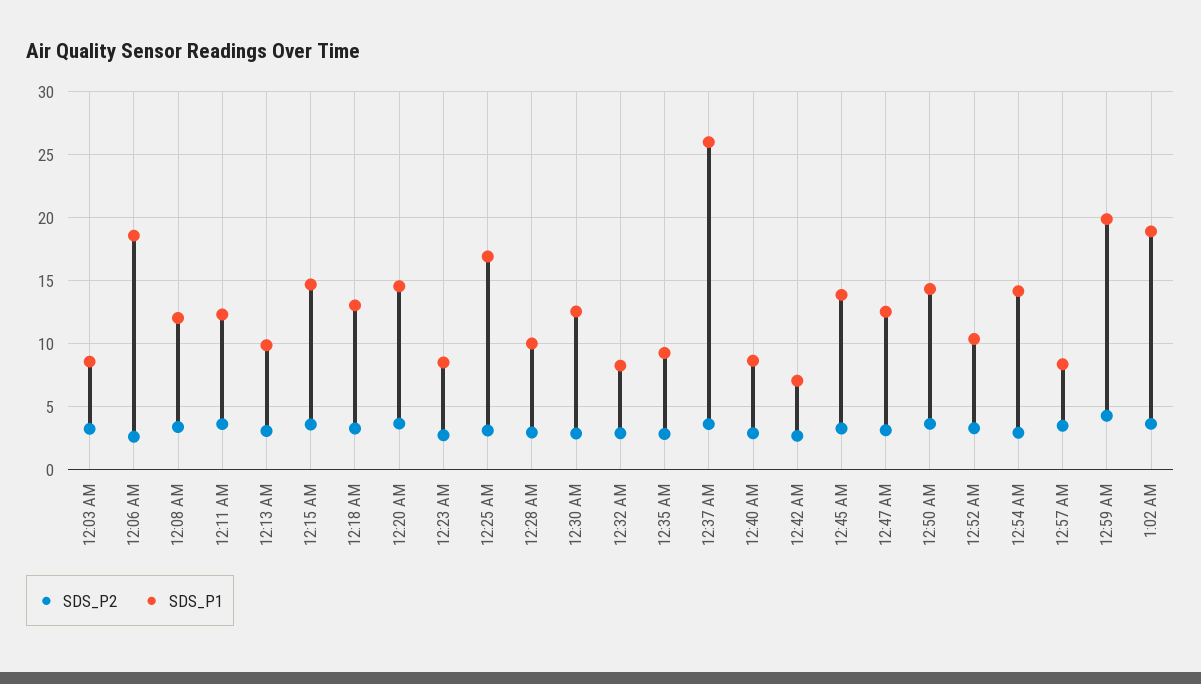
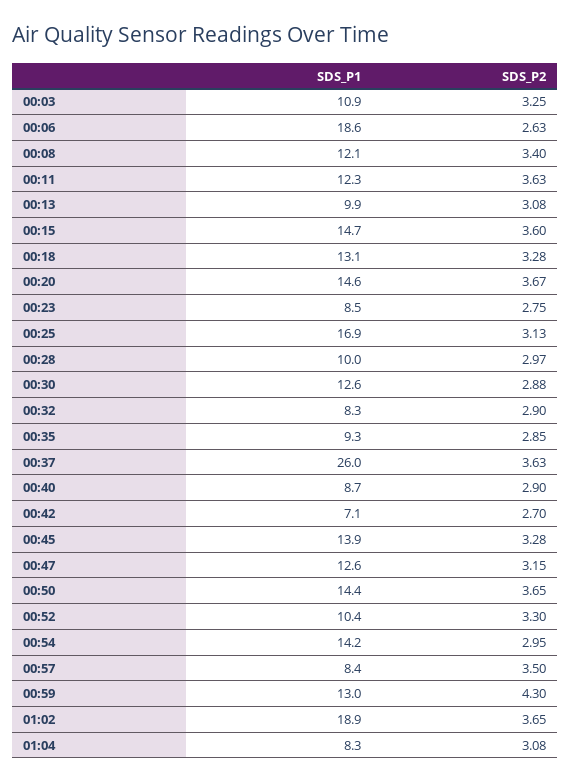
SDS_P1, 12:03 AM: 8.5 -> 10.9
SDS_P1, 12:59 AM: 20 -> 13
SDS_P1, 01:04: none -> 8.3
SDS_P2, 01:04: none -> 3.08

